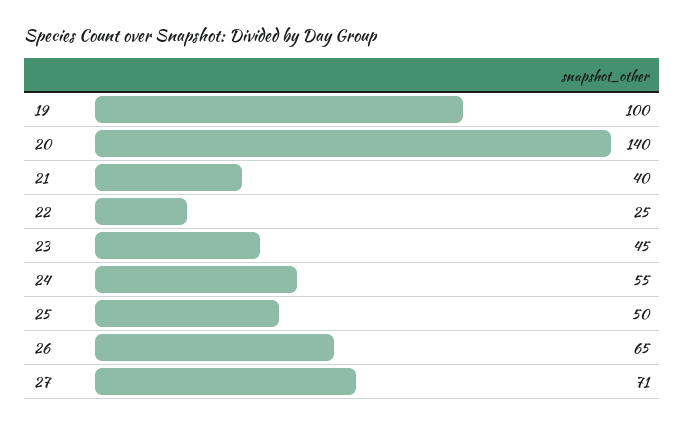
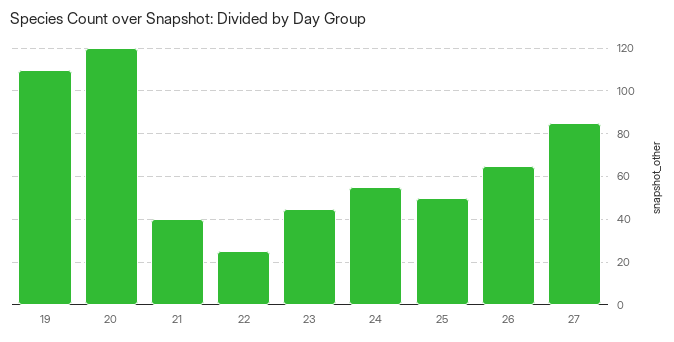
19: 100 -> 110
20: 140 -> 120
27: 71 -> 85

